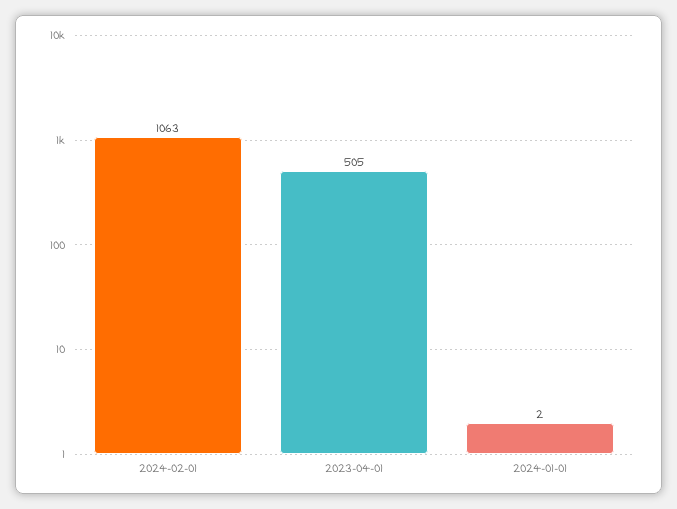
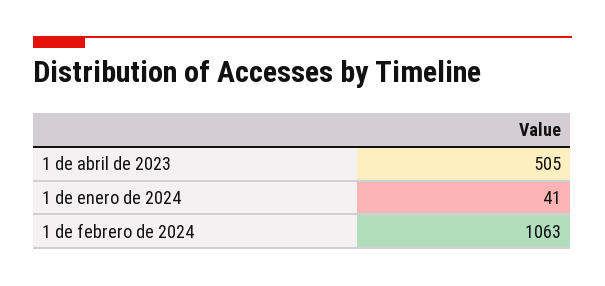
2024-01-01: 2 -> 41

